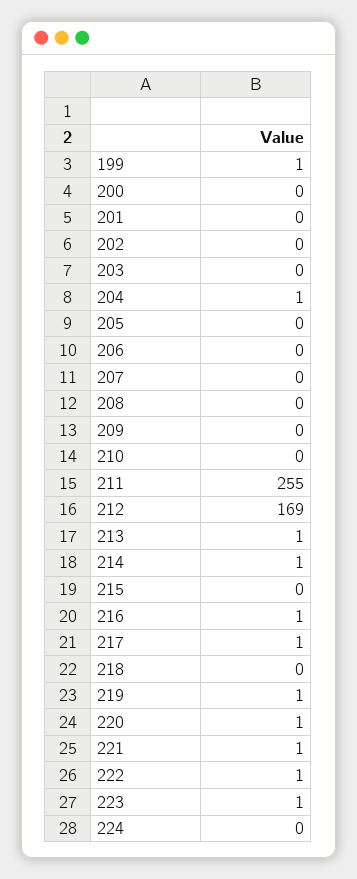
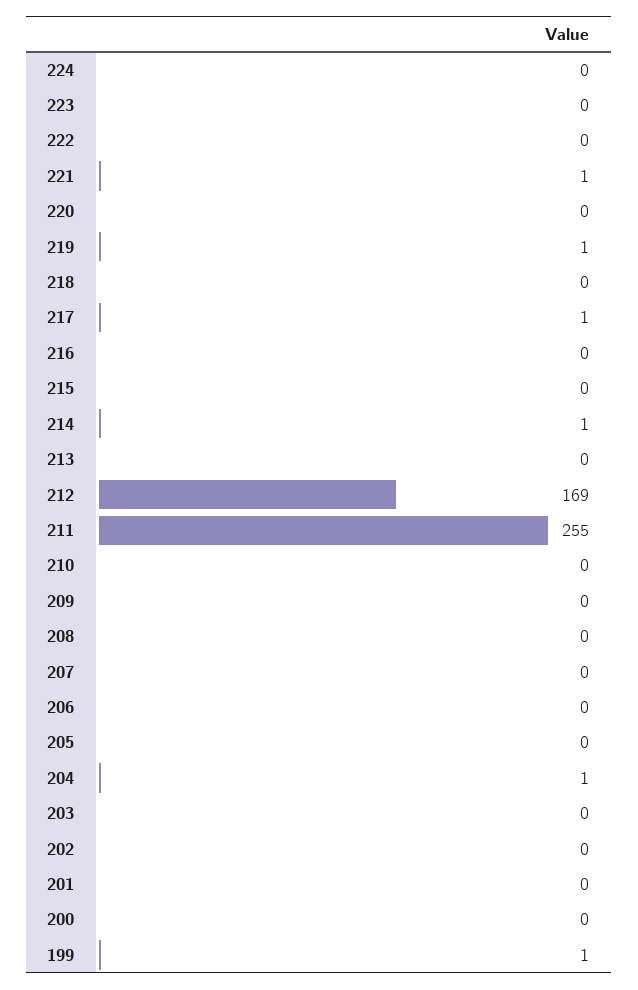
213: 1 -> 0
216: 1 -> 0
220: 1 -> 0
222: 1 -> 0
223: 1 -> 0

